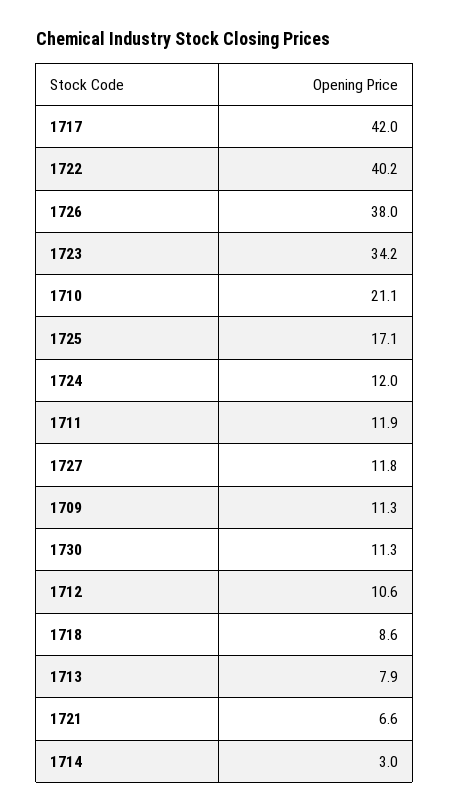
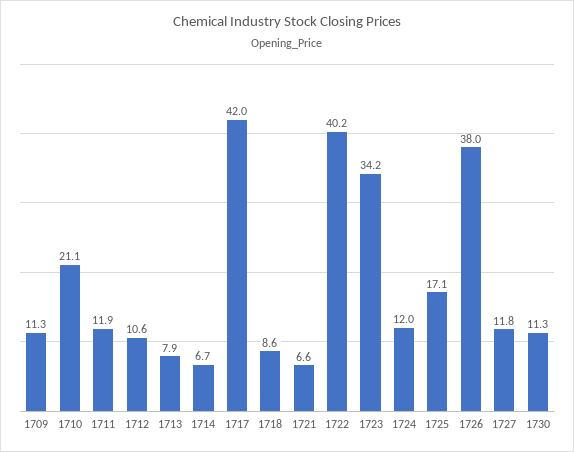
1714: 3 -> 6.7

